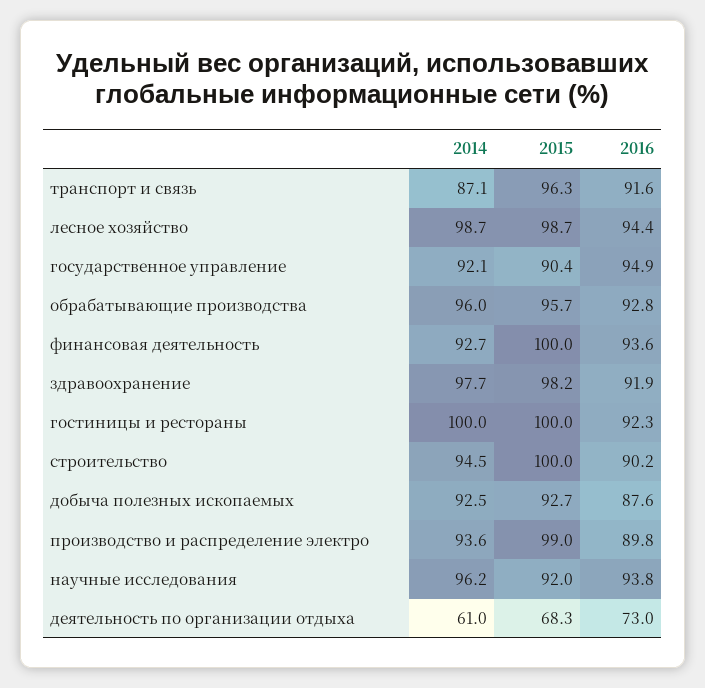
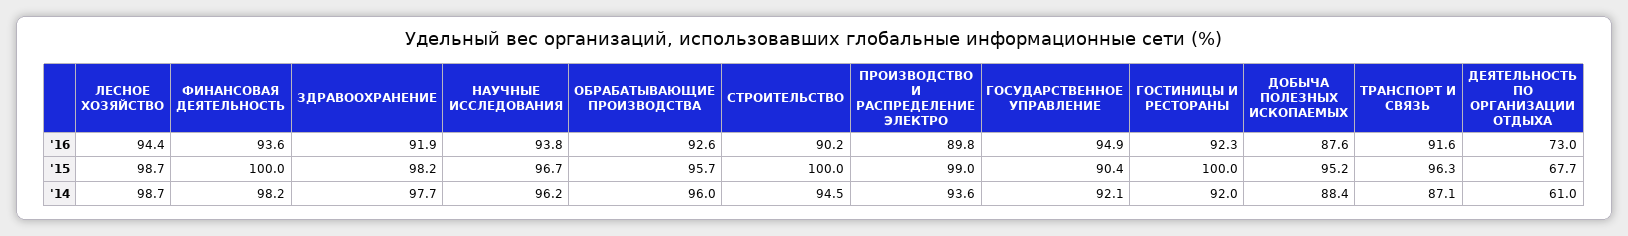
2016, обрабатывающие производства: 92.8 -> 92.6
2014, финансовая деятельность: 92.7 -> 98.2
2014, гостиницы и рестораны: 100 -> 92
2014, добыча полезных ископаемых: 92.5 -> 88.4
2015, добыча полезных ископаемых: 92.7 -> 95.2
2015, научные исследования: 92 -> 96.7
2015, деятельность по организации отдыха: 68.3 -> 67.7

